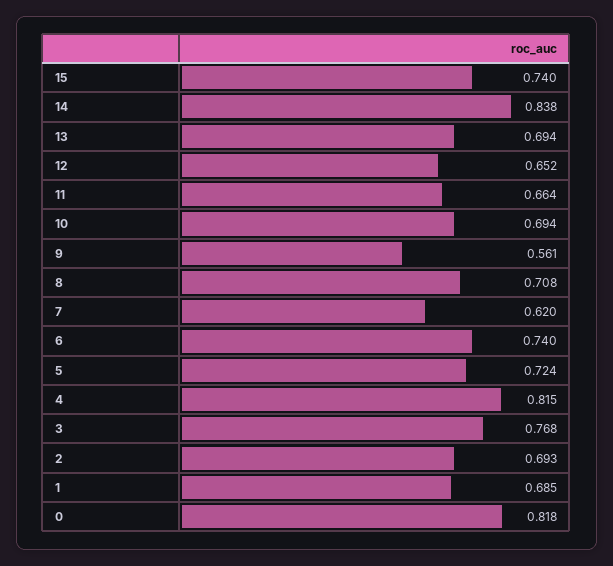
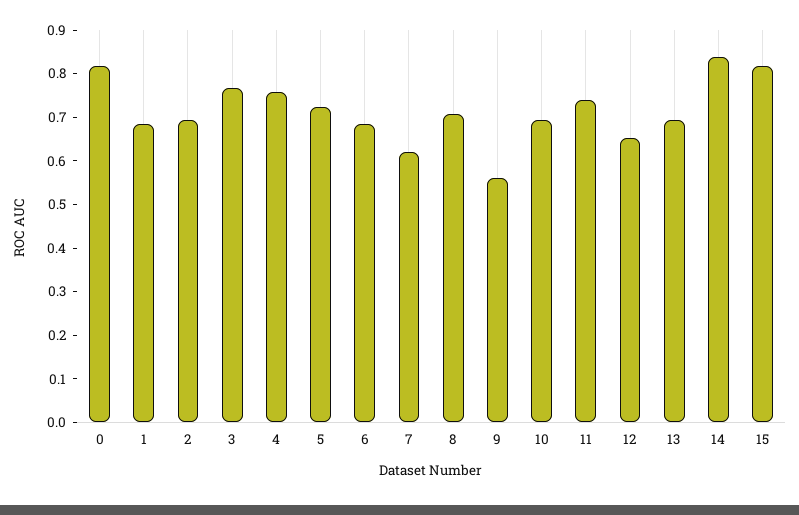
15: 0.74 -> 0.82
11: 0.664 -> 0.74
6: 0.74 -> 0.68
4: 0.815 -> 0.76

